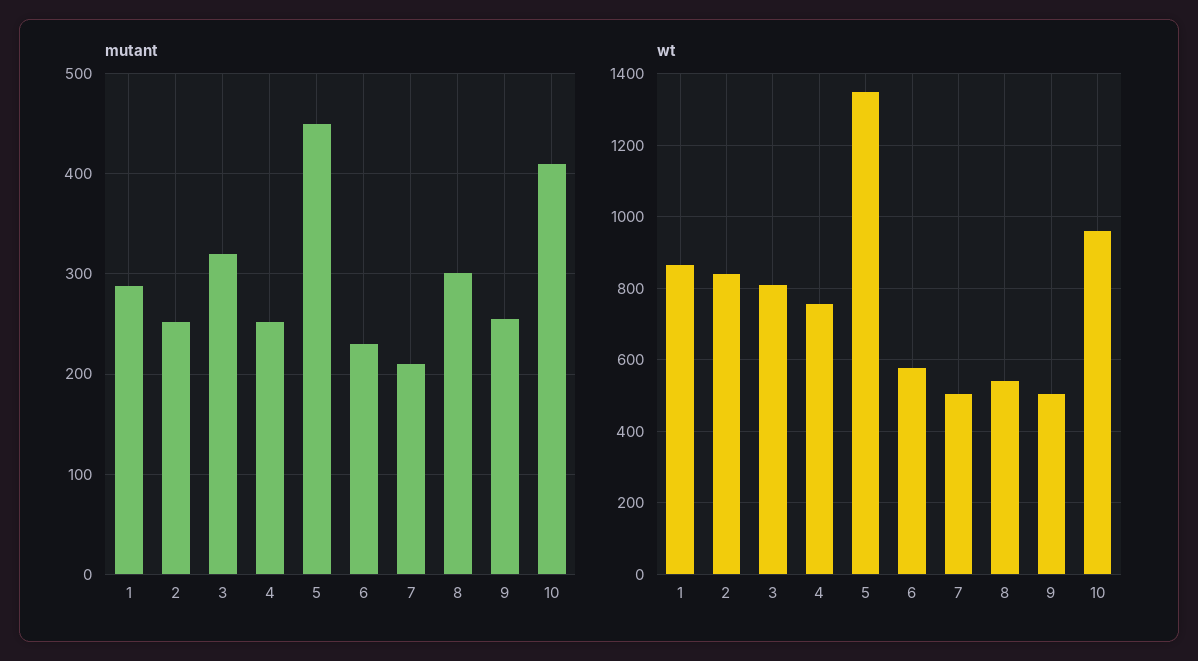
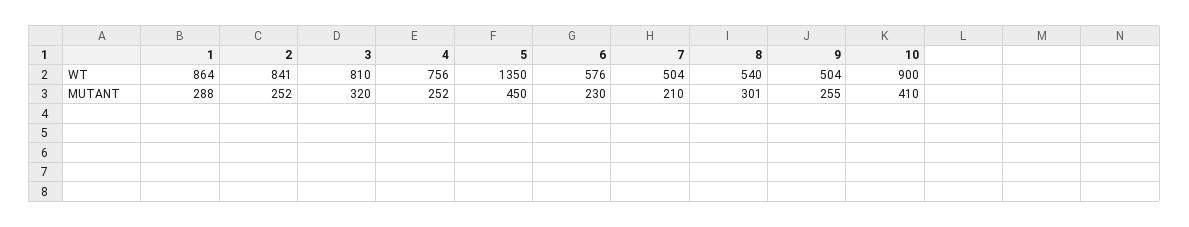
wt, 10: 960 -> 900

